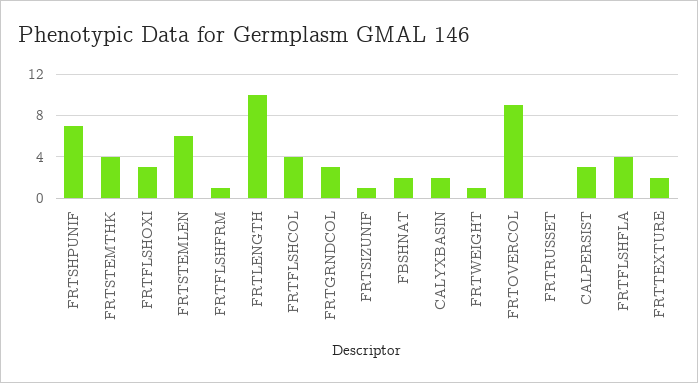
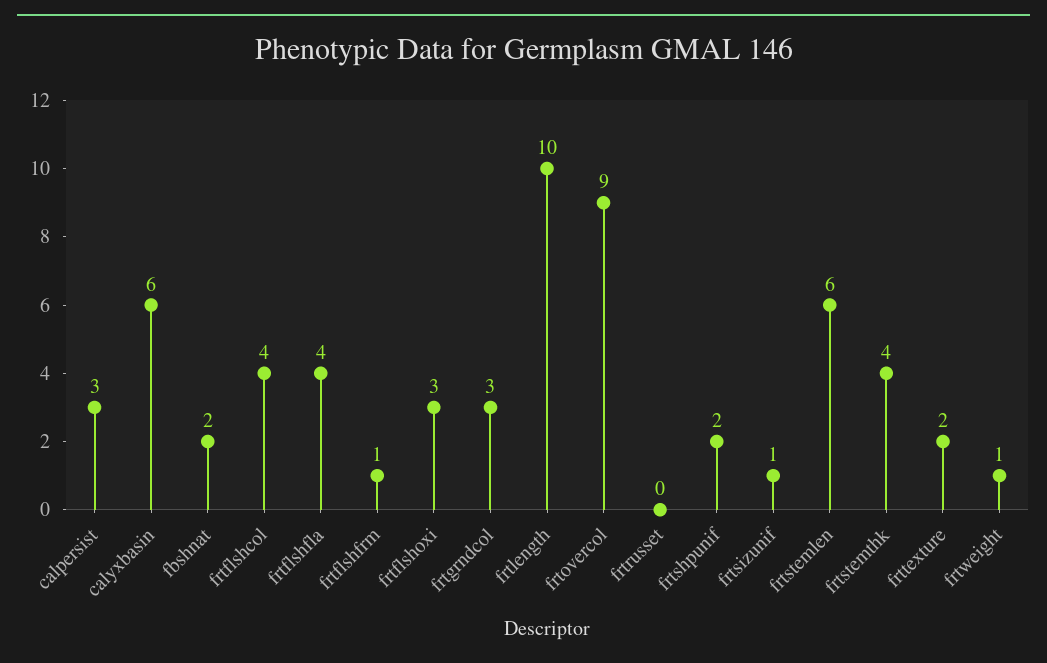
FRTSHPUNIF: 7 -> 2
CALYXBASIN: 2 -> 6

